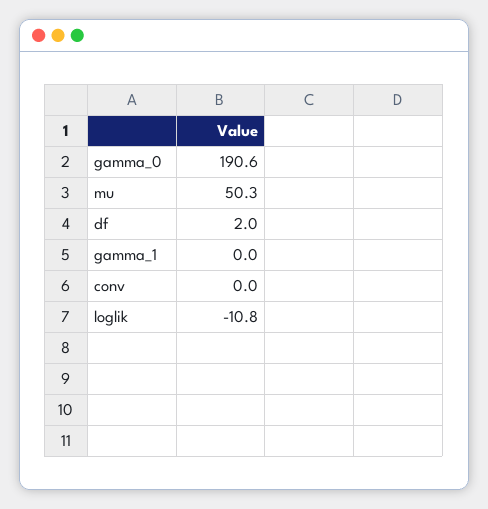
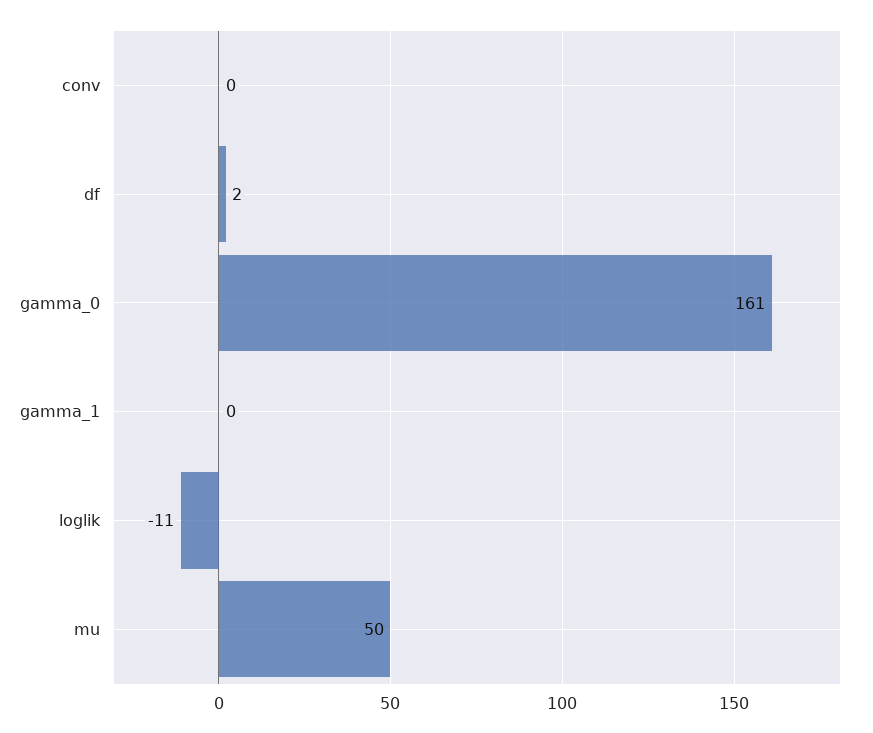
gamma_0: 190.6 -> 161

